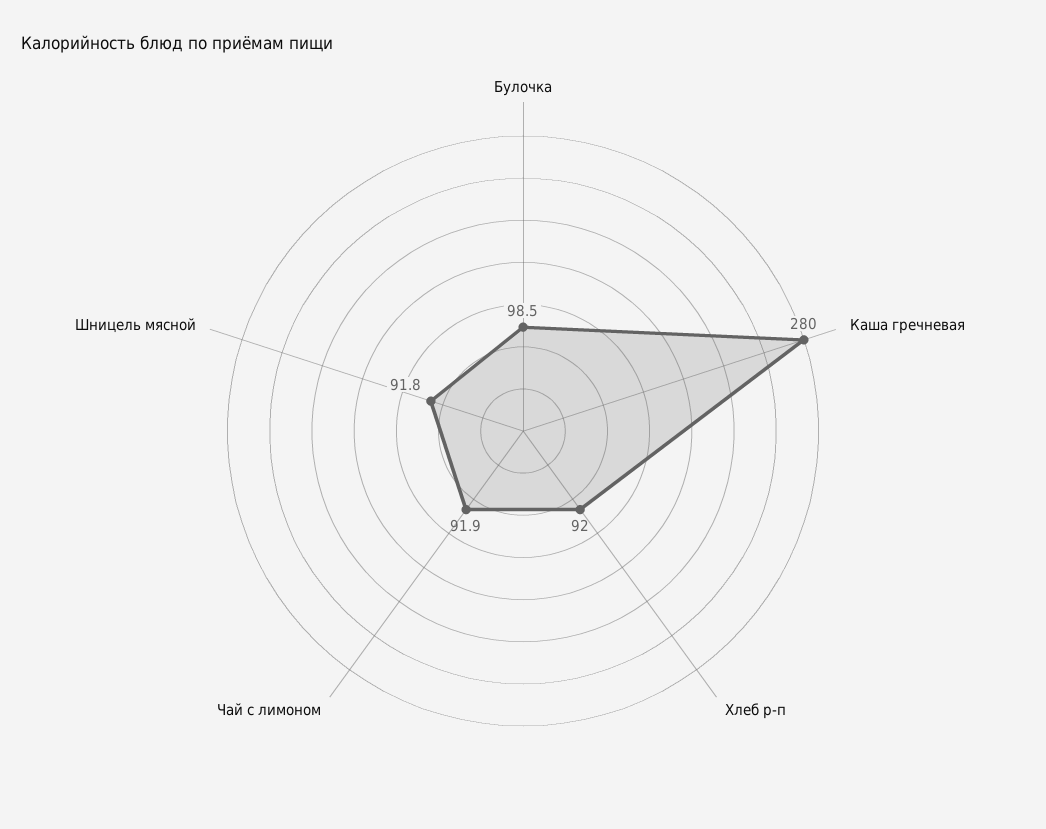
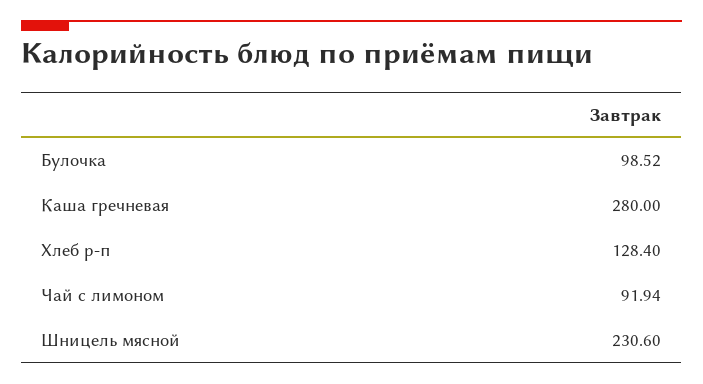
Хлеб р-п: 92 -> 128.4
Шницель мясной: 91.8 -> 230.6

